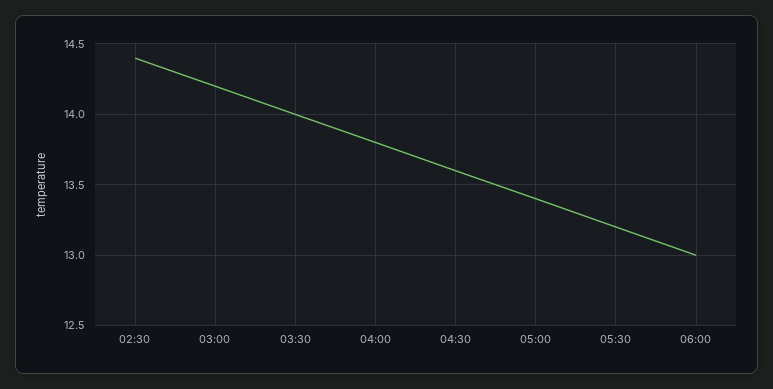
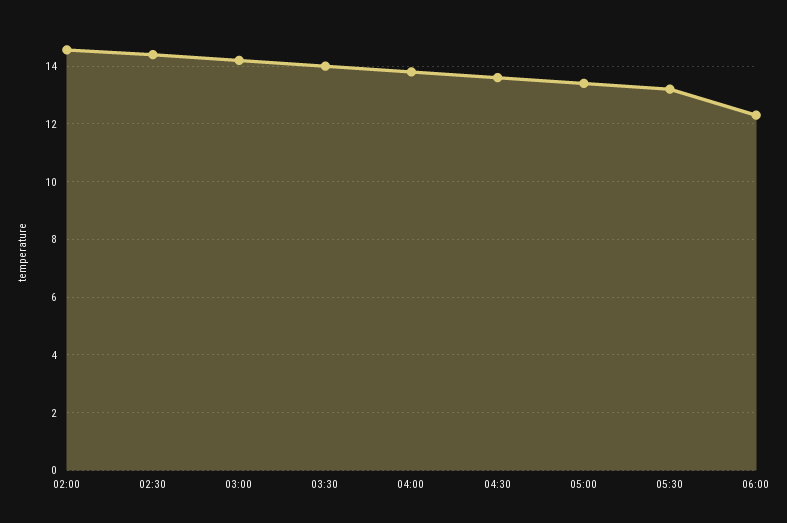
06:00: 13 -> 12.25
02:00: none -> 14.5

